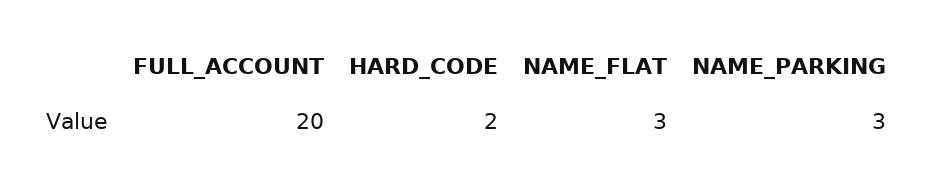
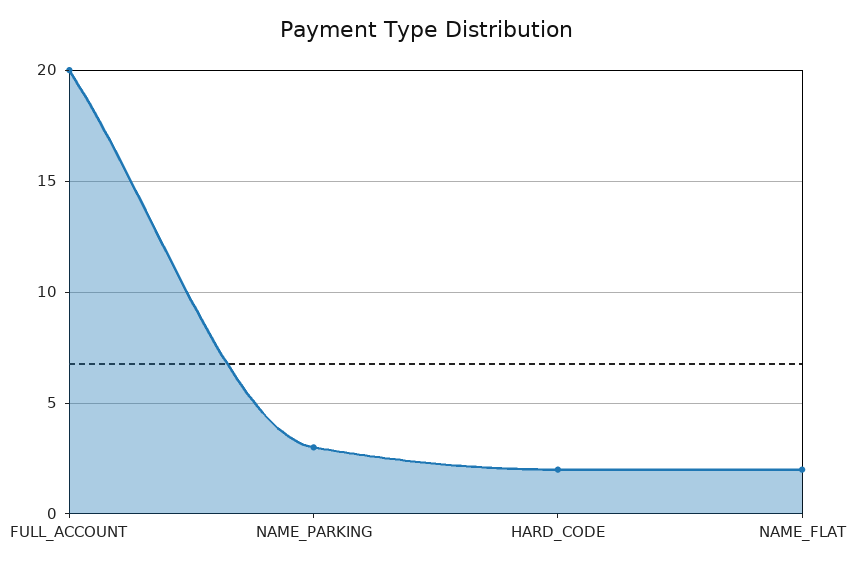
NAME_FLAT: 3 -> 2

